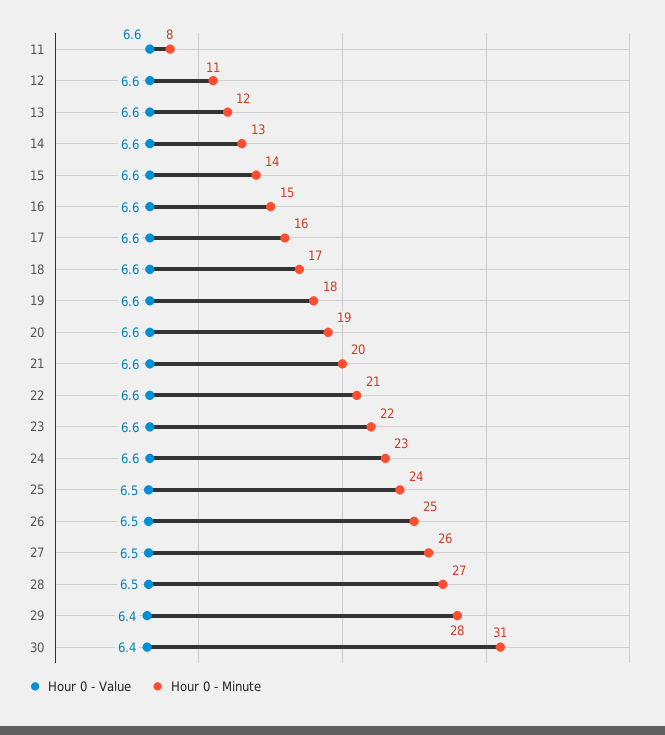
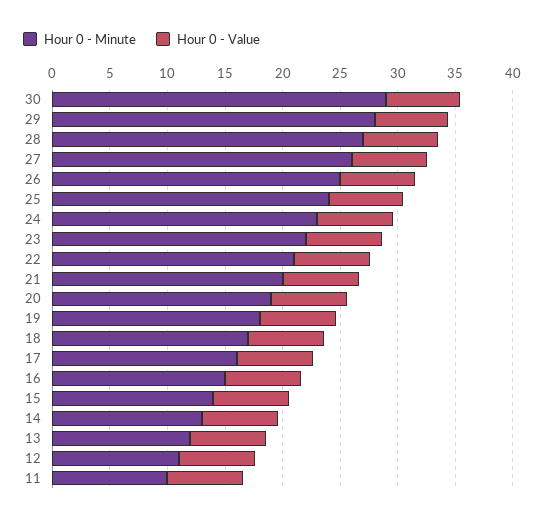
Hour 0 - Minute, 11: 8 -> 10
Hour 0 - Minute, 30: 31 -> 29

